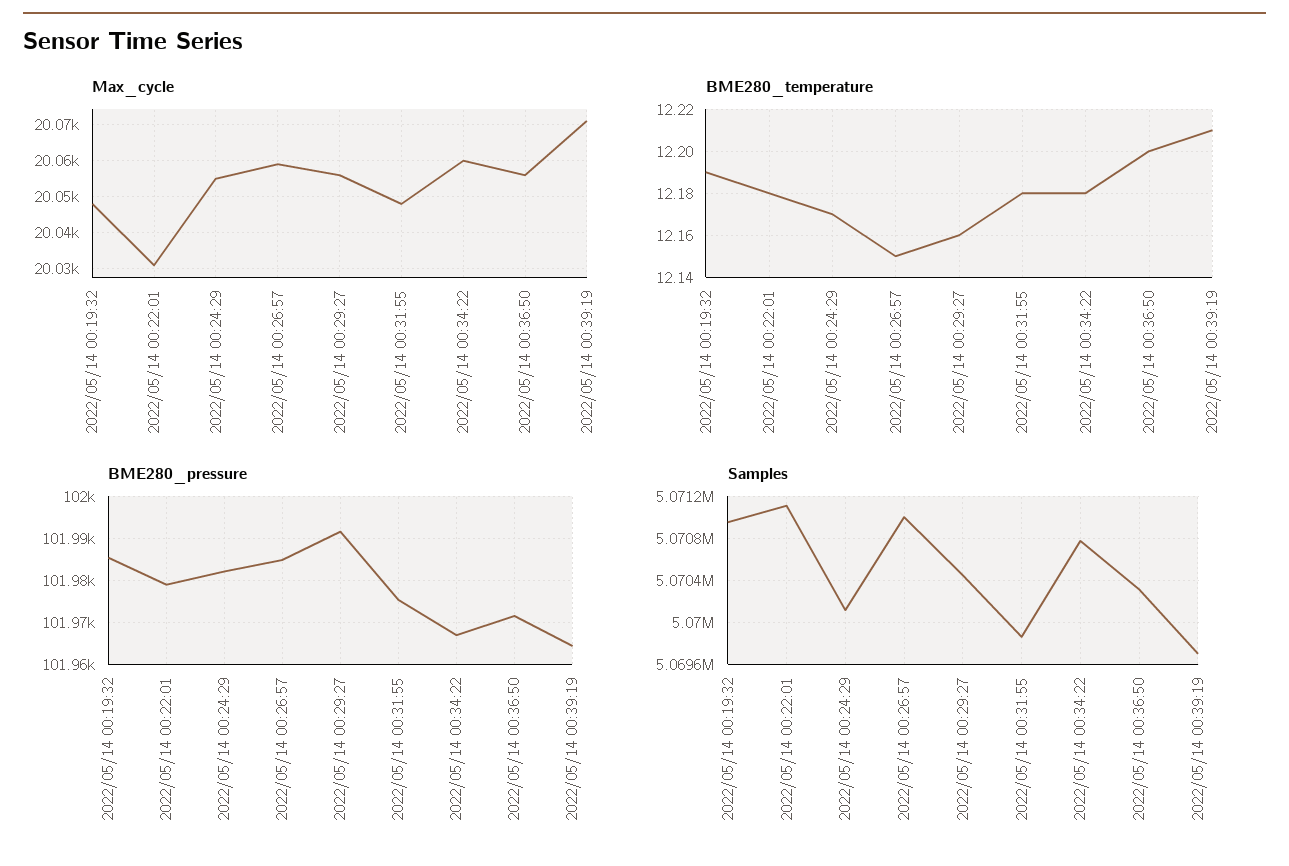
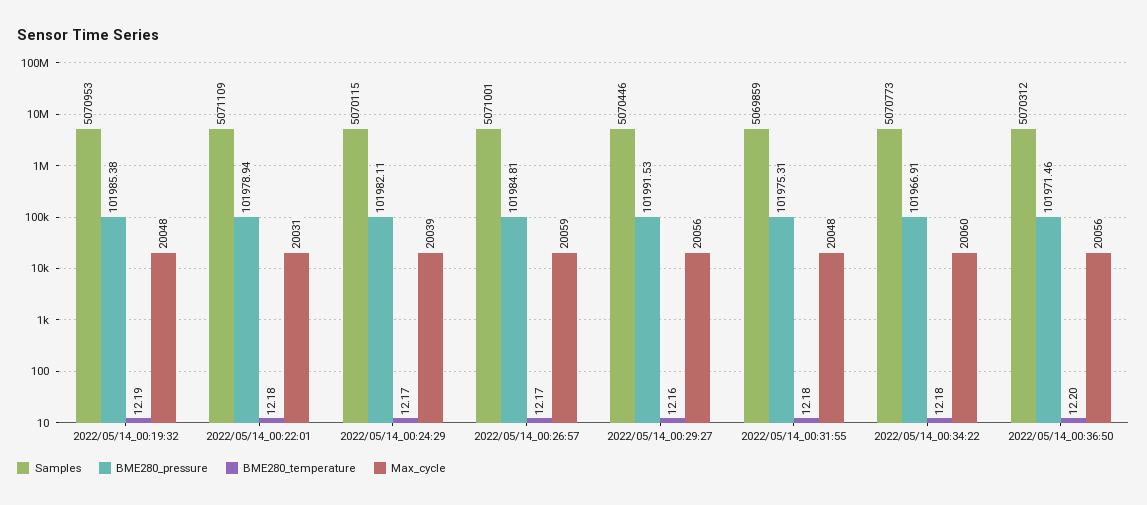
Max_cycle, 2022/05/14 00:24:29: 20055 -> 20039
Max_cycle, 2022/05/14 00:39:19: 20070 -> none
BME280_temperature, 2022/05/14 00:26:57: 12.15 -> 12.17
BME280_temperature, 2022/05/14 00:39:19: 12.21 -> none
BME280_pressure, 2022/05/14 00:39:19: 101964 -> none
Samples, 2022/05/14 00:39:19: 5069700 -> none

